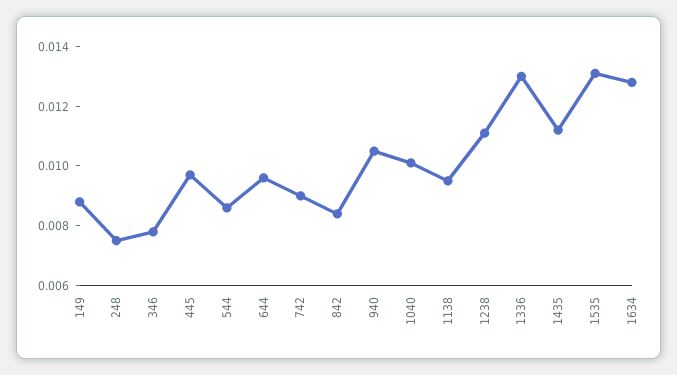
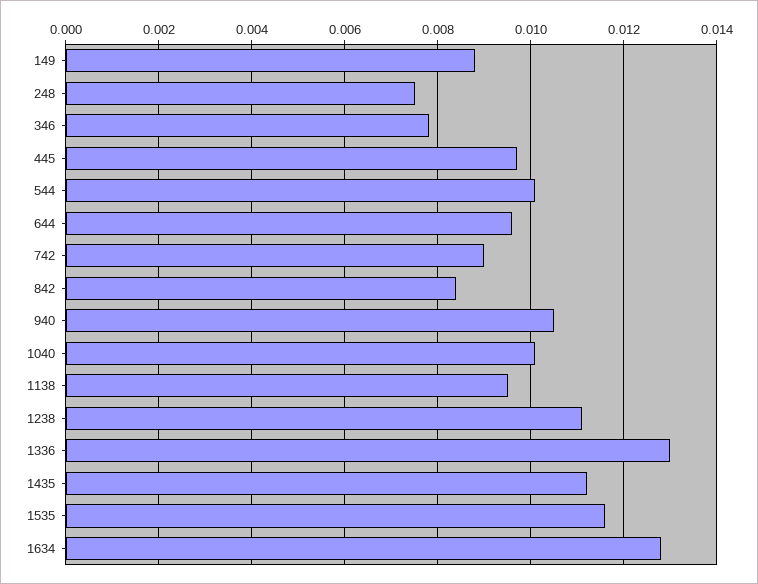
544: 0.0085 -> 0.01
1535: 0.013 -> 0.0115

